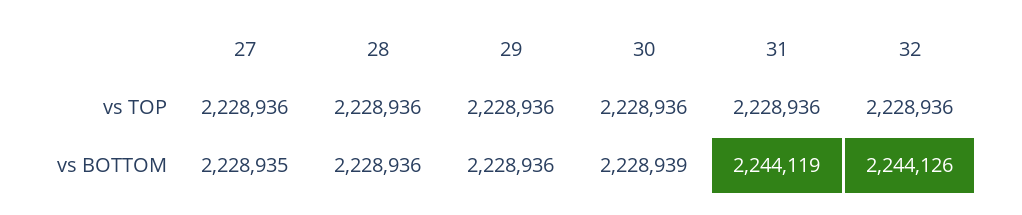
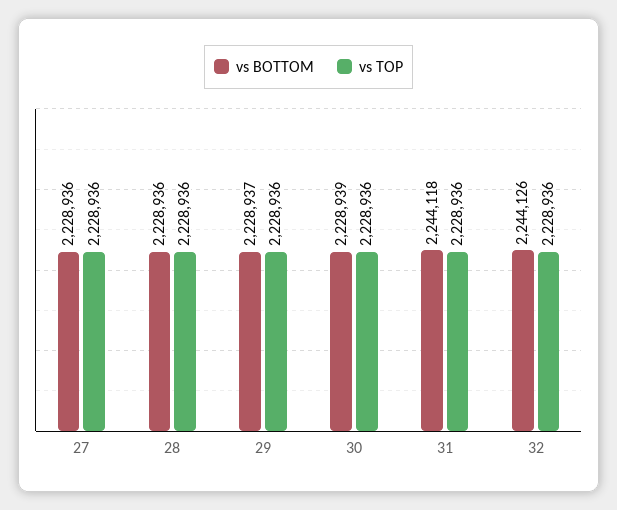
vs BOTTOM, 27: 2228935 -> 2228936
vs BOTTOM, 29: 2228936 -> 2228937
vs BOTTOM, 31: 2244119 -> 2244118

